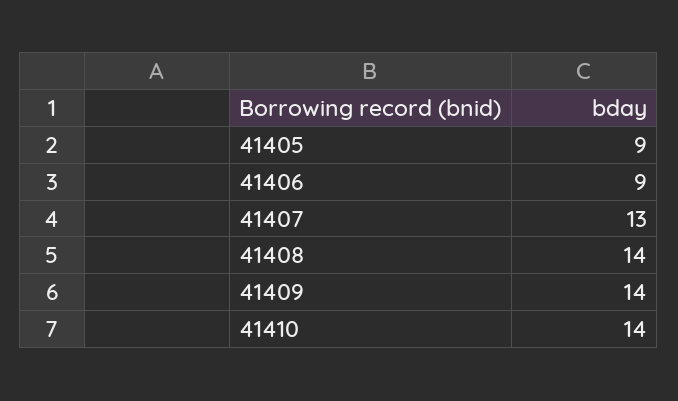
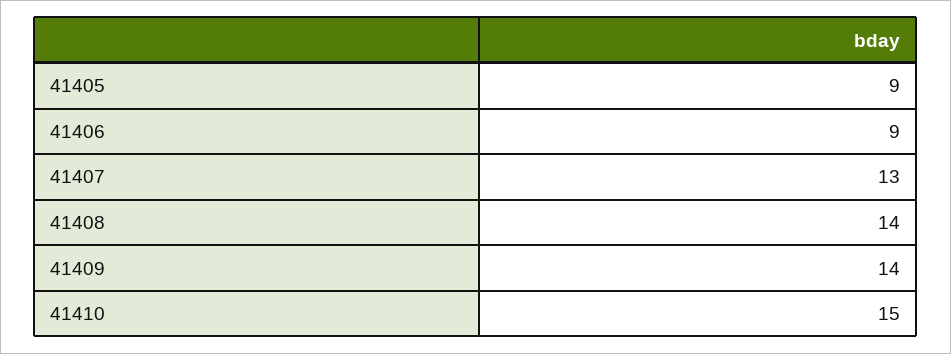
41410: 14 -> 15

